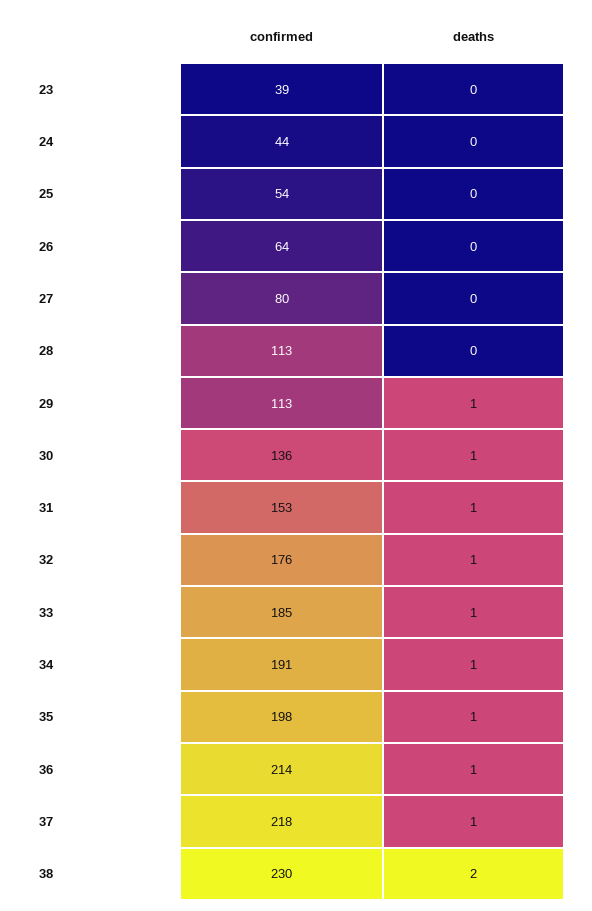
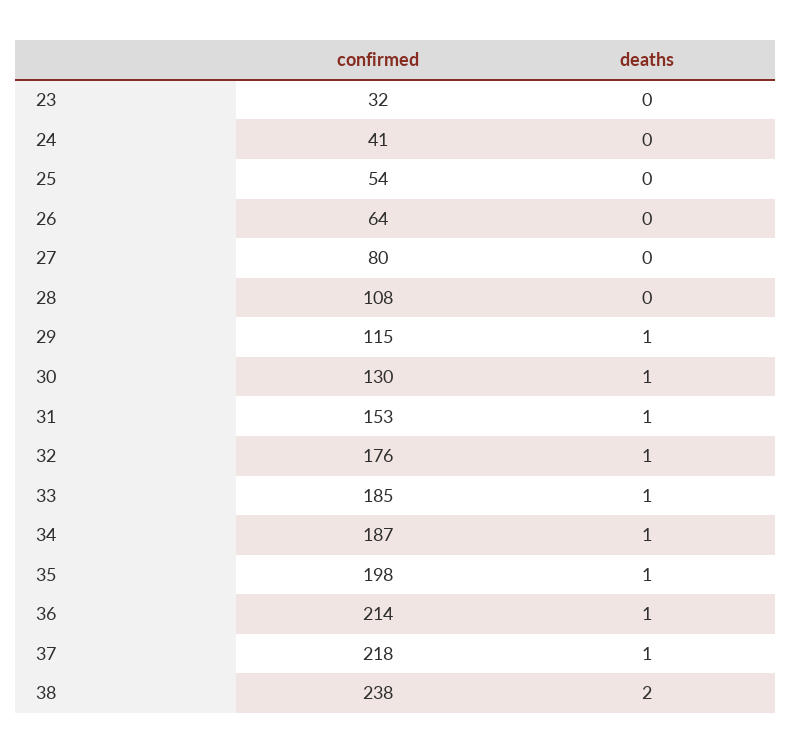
confirmed, 23: 39 -> 32
confirmed, 24: 44 -> 41
confirmed, 28: 113 -> 108
confirmed, 29: 113 -> 115
confirmed, 30: 136 -> 130
confirmed, 34: 191 -> 187
confirmed, 38: 230 -> 238

